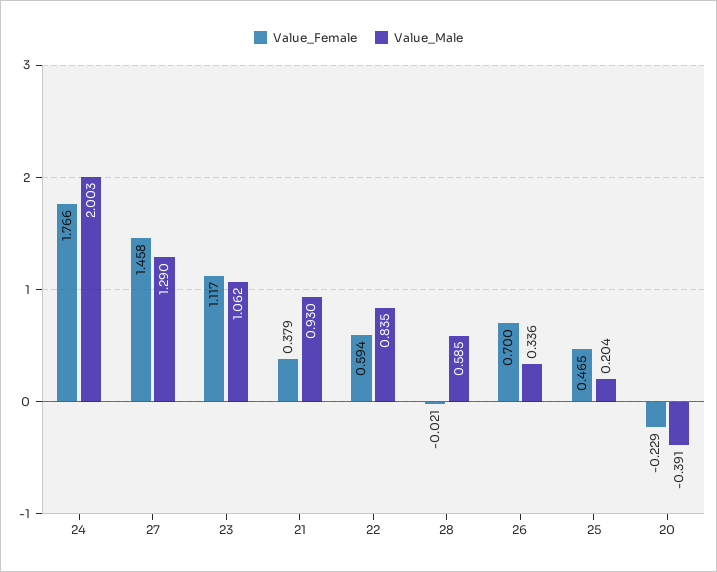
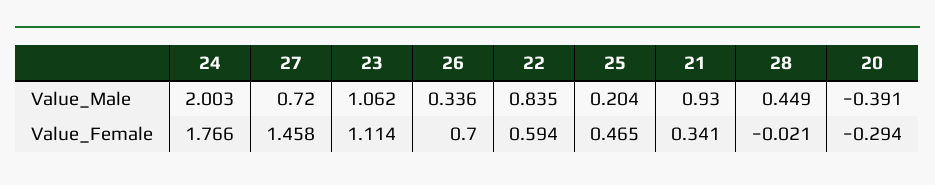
Value_Male, 27: 1.29 -> 0.72
Value_Female, 23: 1.117 -> 1.114
Value_Female, 21: 0.379 -> 0.341
Value_Male, 28: 0.585 -> 0.449
Value_Female, 20: -0.229 -> -0.294

